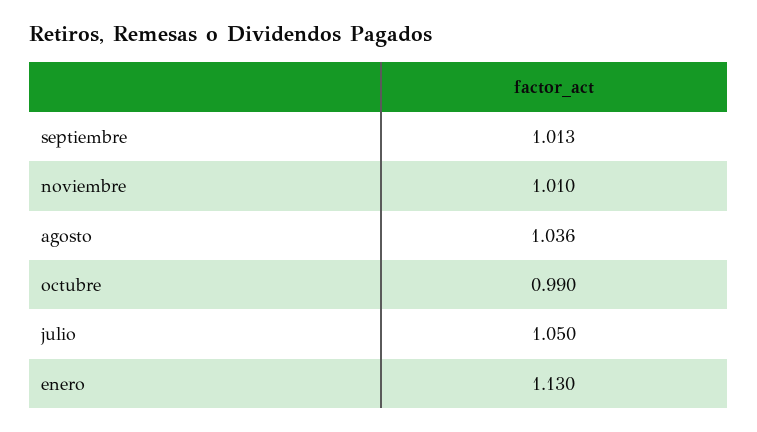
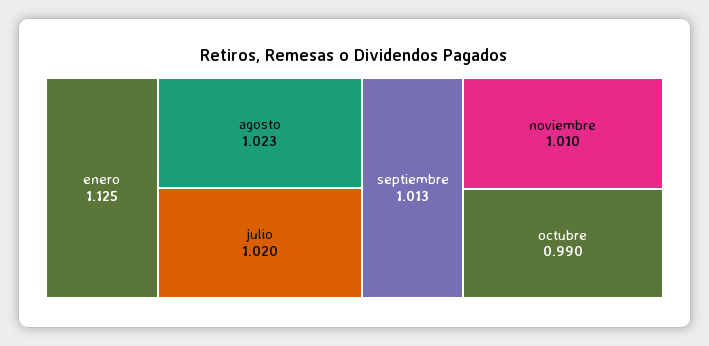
agosto: 1.036 -> 1.023
julio: 1.05 -> 1.02
enero: 1.13 -> 1.125

